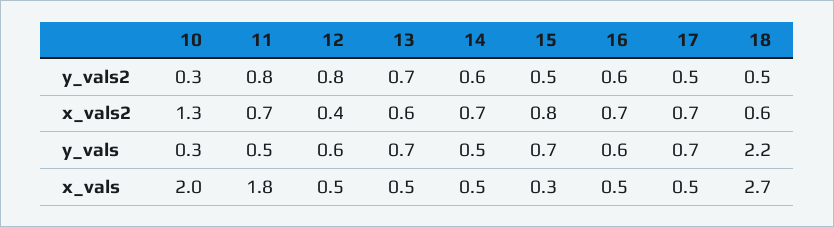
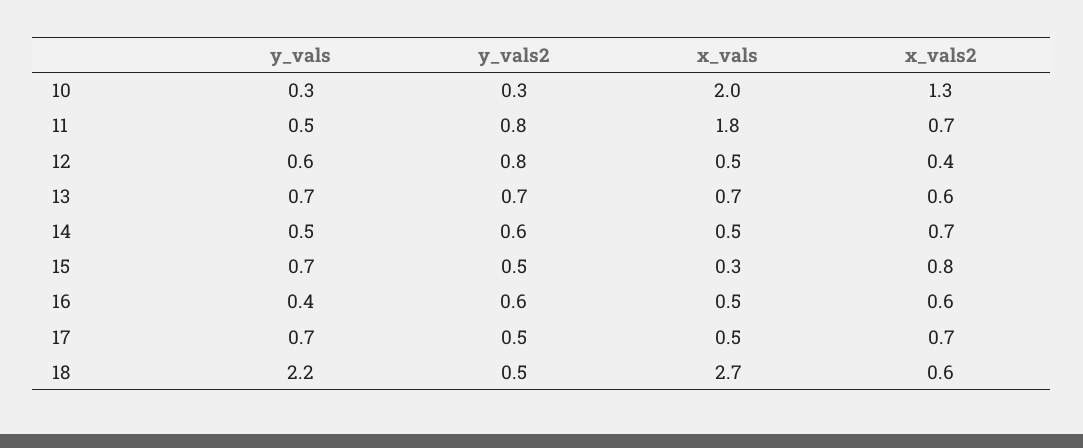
16, x_vals2: 0.7 -> 0.6
16, y_vals: 0.6 -> 0.4
13, x_vals: 0.5 -> 0.7

